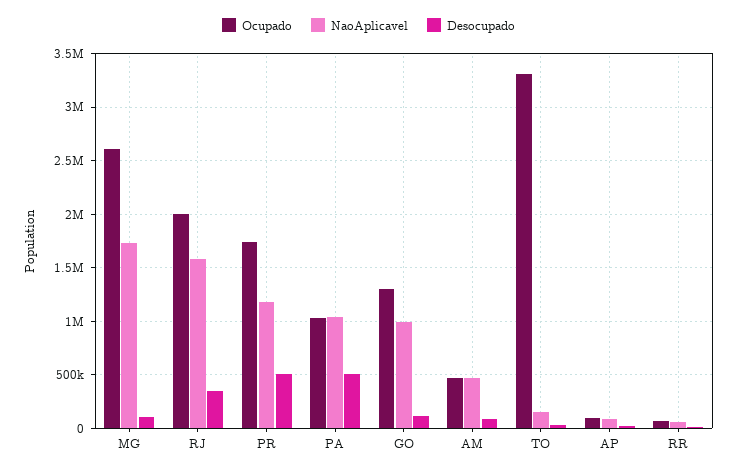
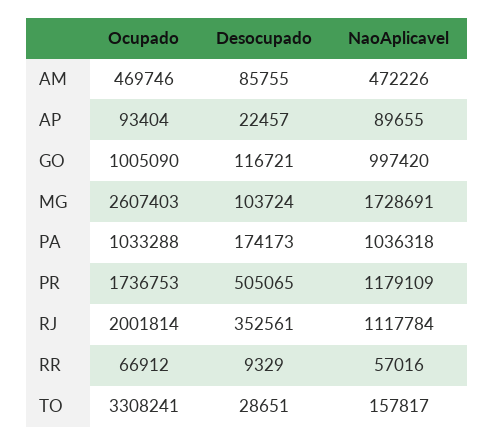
NaoAplicavel, RJ: 1600000 -> 1117784
Desocupado, PA: 500000 -> 174173
Ocupado, GO: 1300000 -> 1005090

